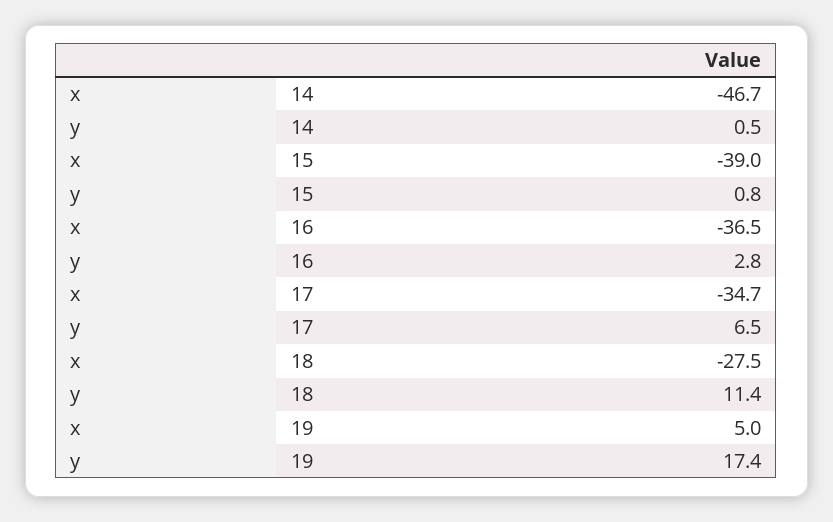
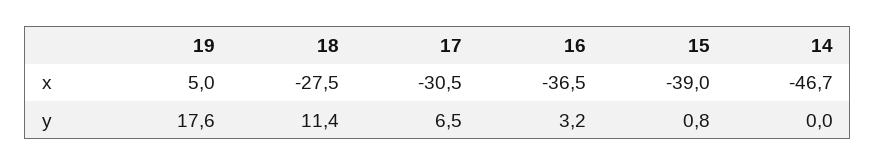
y, 14: 0.5 -> 0
y, 16: 2.8 -> 3.2
x, 17: -34.7 -> -30.5
y, 19: 17.4 -> 17.6

